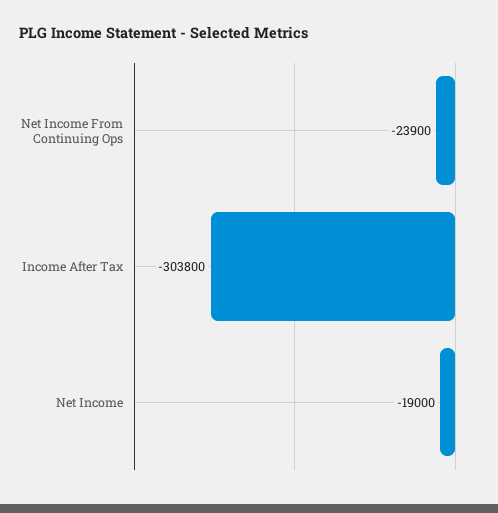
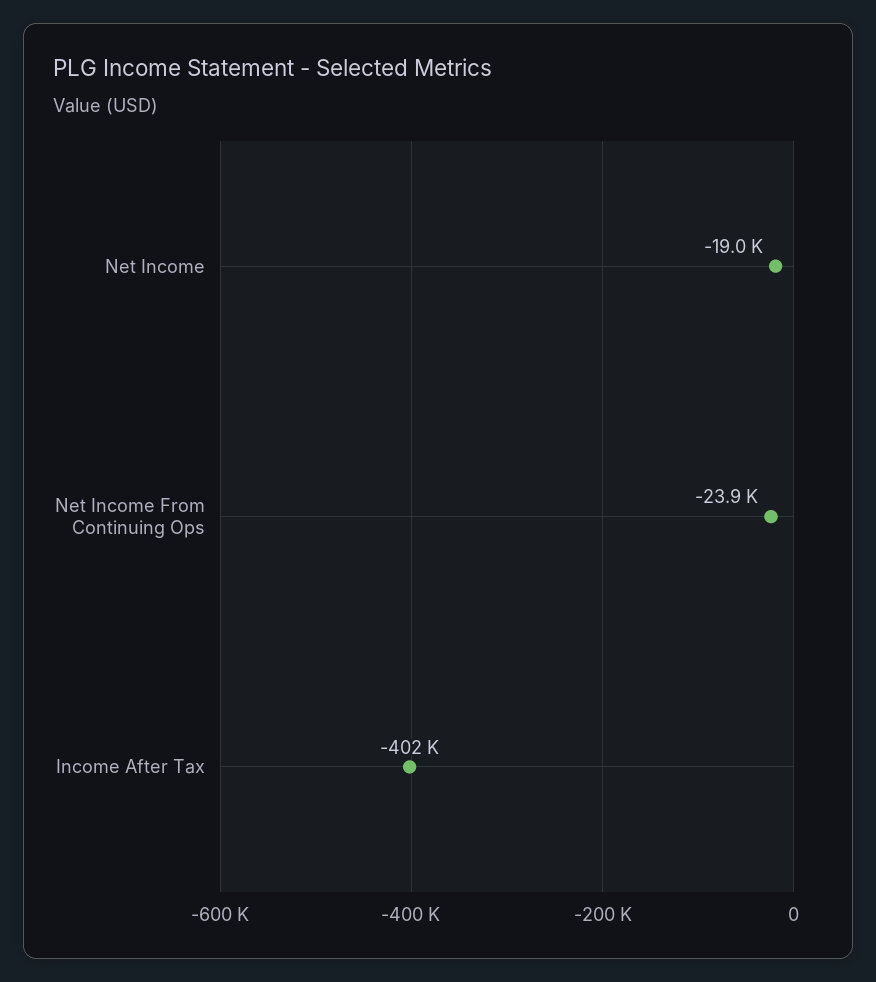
Income After Tax: -303800 -> -402000

